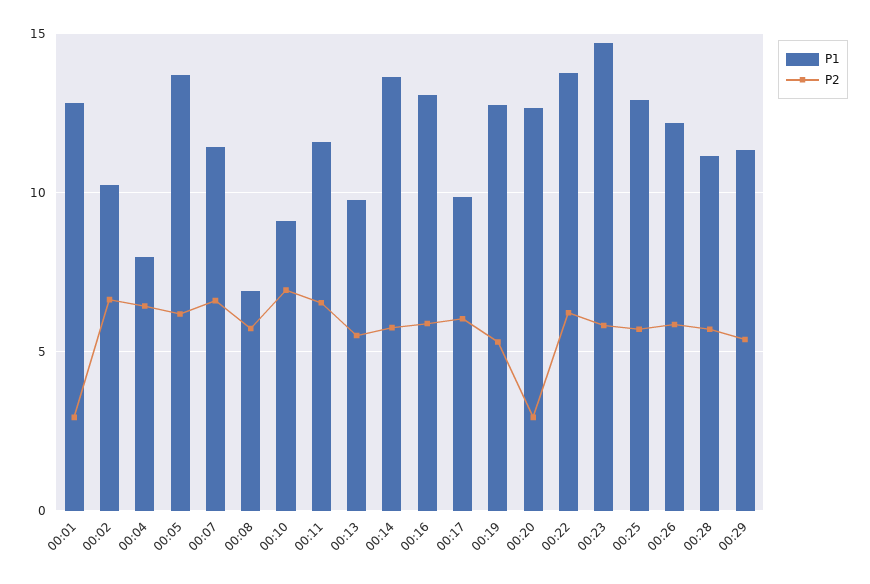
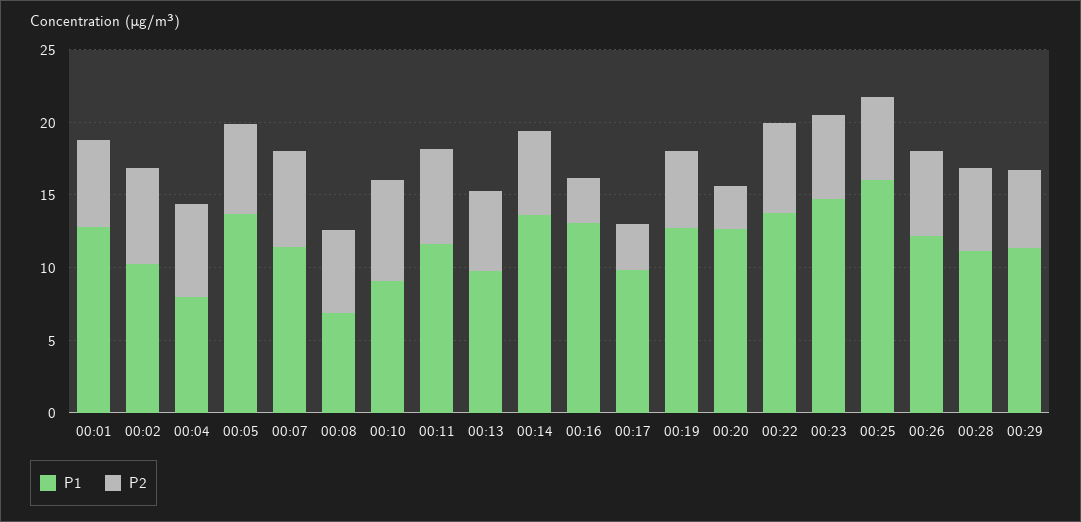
P2, 00:01: 3 -> 6
P2, 00:16: 6 -> 3
P2, 00:17: 6 -> 3
P1, 00:25: 13 -> 16

